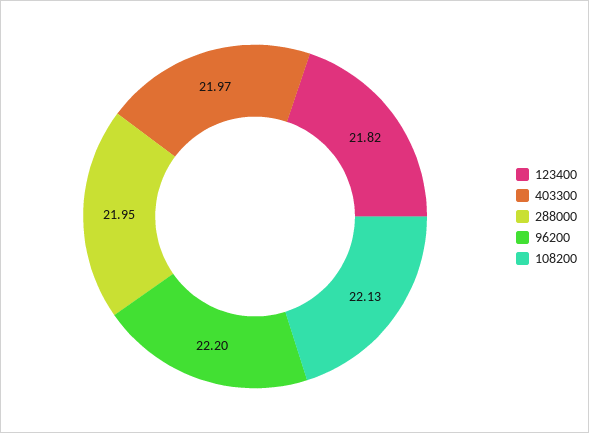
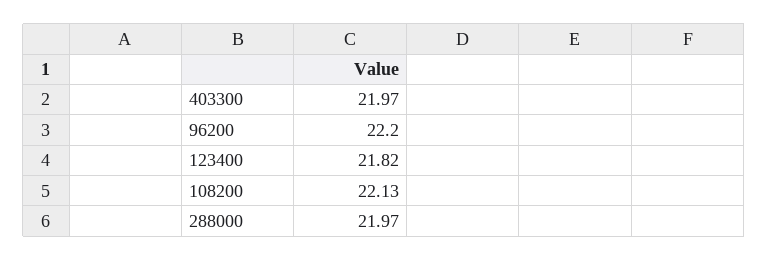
288000: 21.95 -> 21.97

